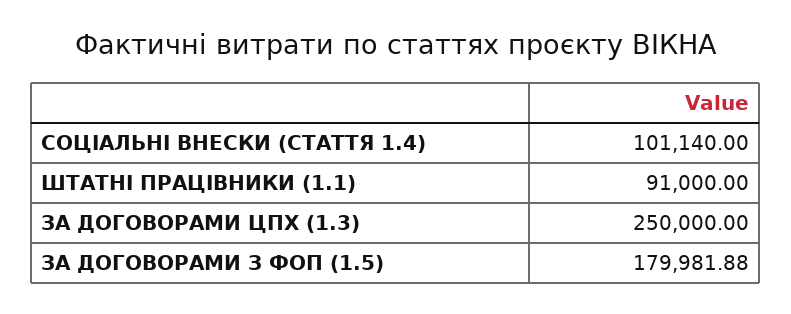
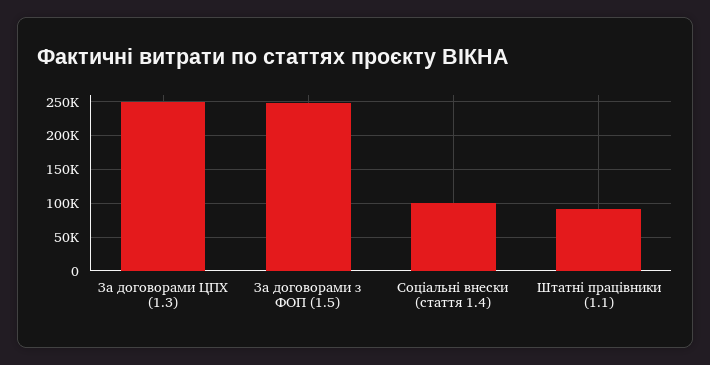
ЗА ДОГОВОРАМИ З ФОП (1.5): 179981.88 -> 250000

